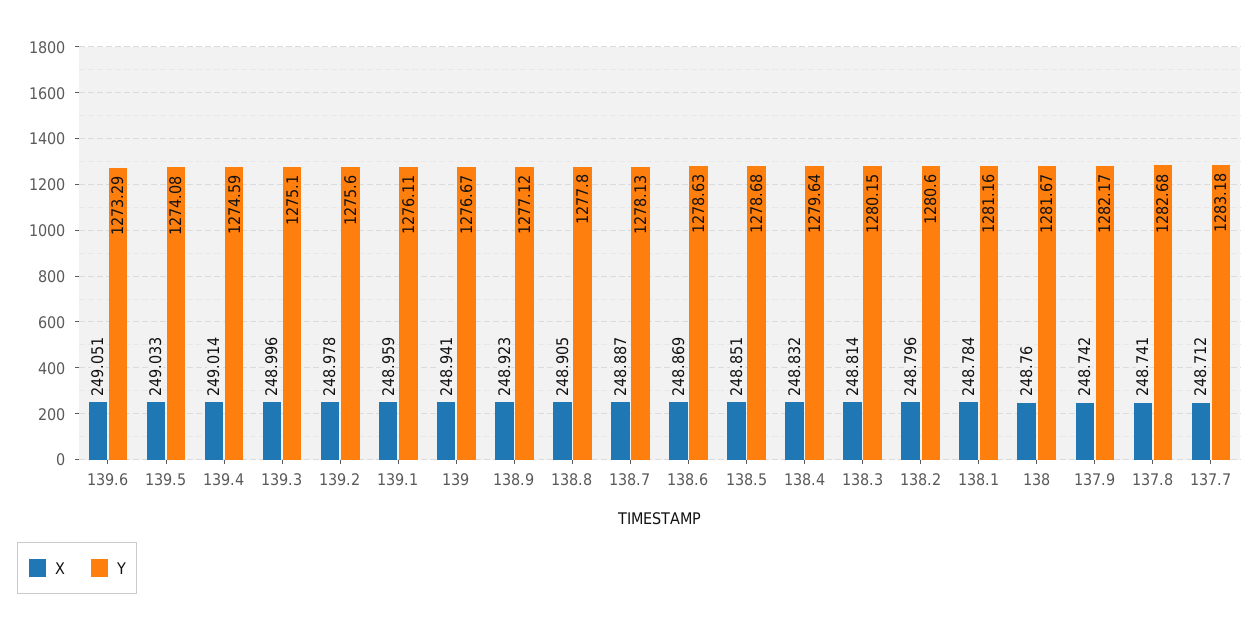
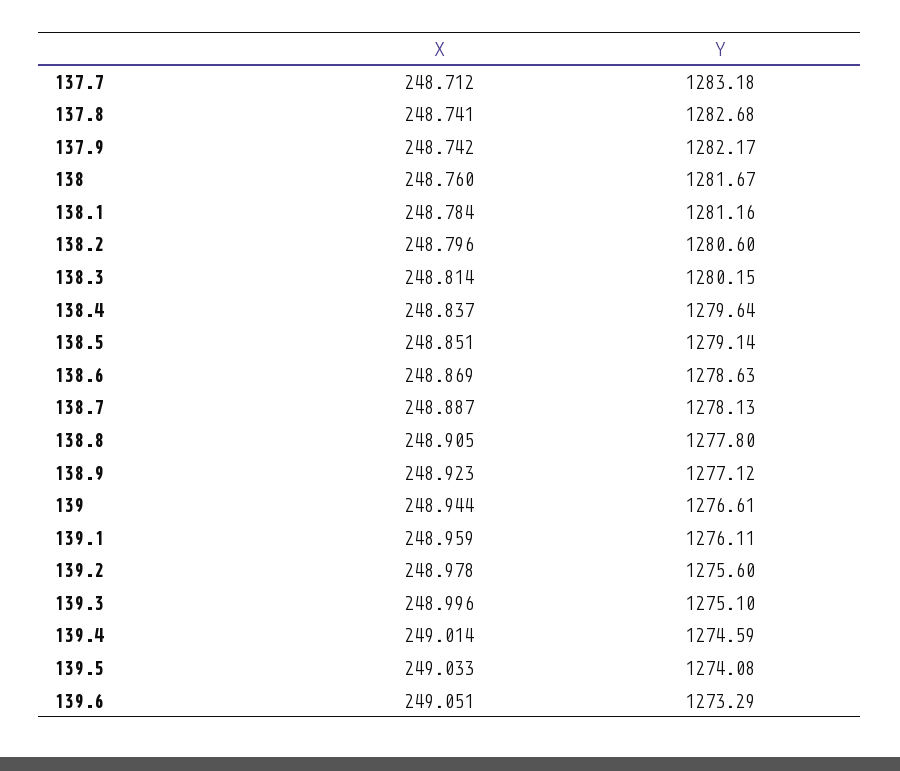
X, 139: 248.941 -> 248.944
Y, 139: 1276.67 -> 1276.61
Y, 138.5: 1278.68 -> 1279.14
X, 138.4: 248.832 -> 248.837

